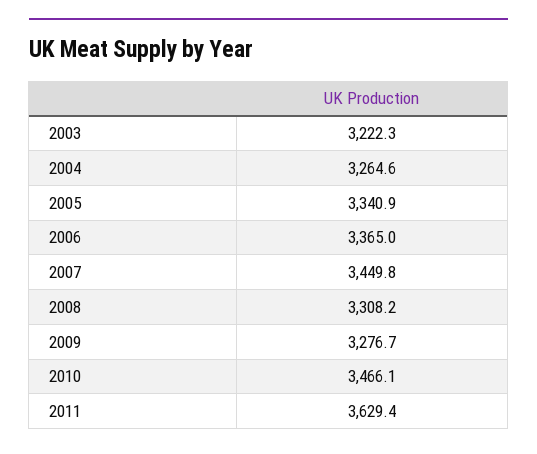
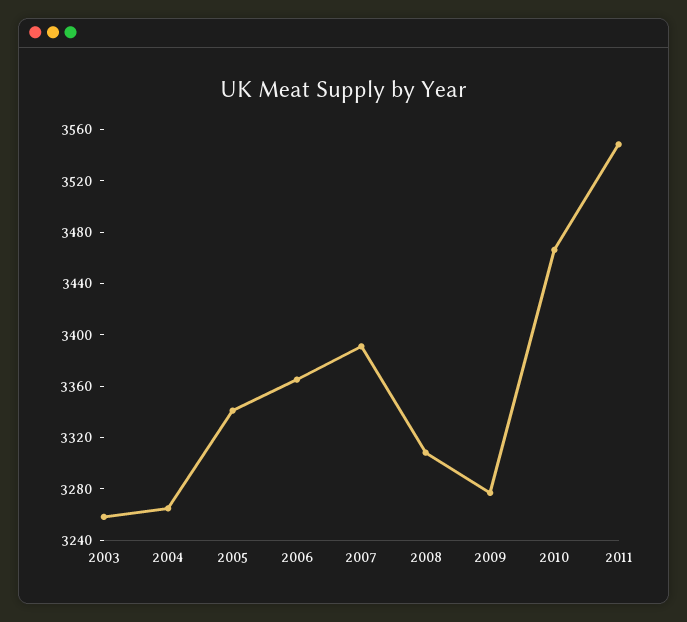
2003: 3222.3 -> 3260
2007: 3449.8 -> 3390
2011: 3629.4 -> 3550

